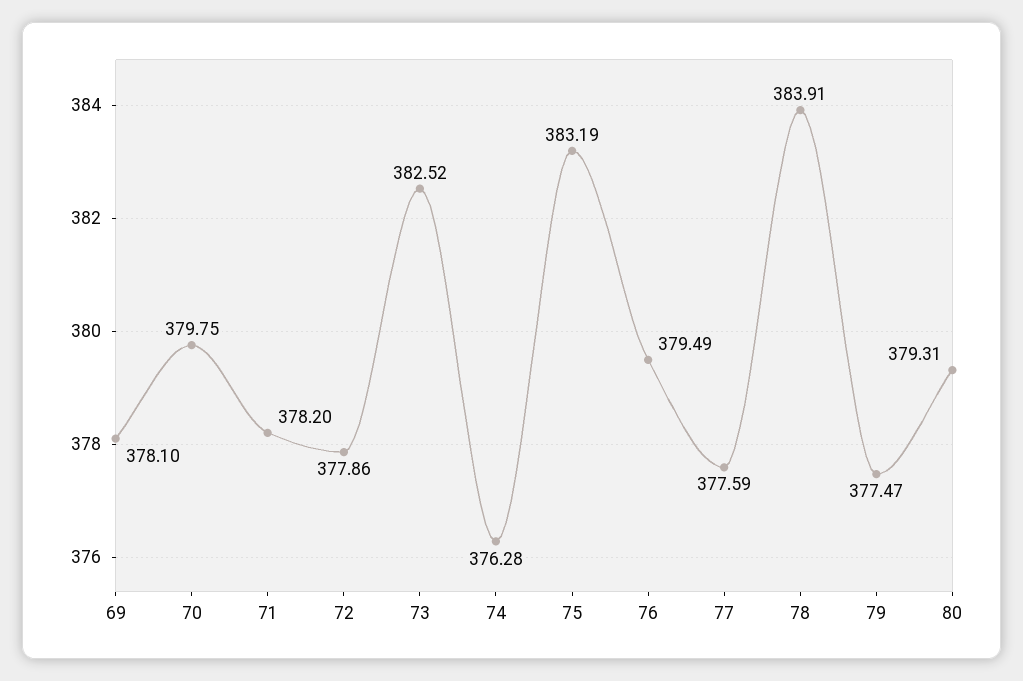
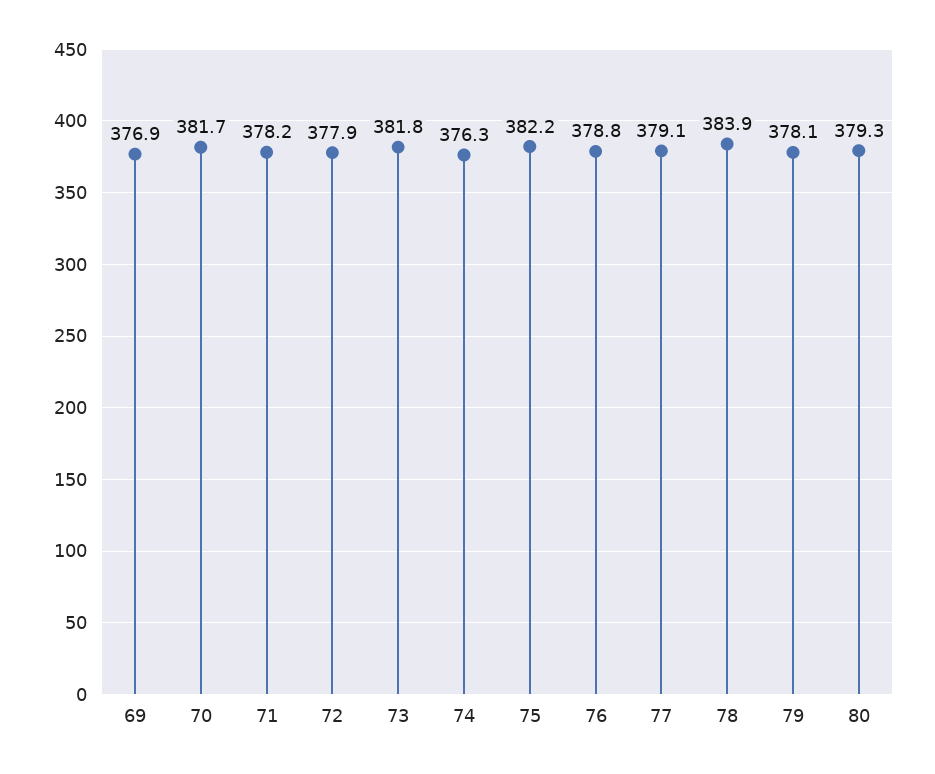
69: 378.1 -> 376.9
70: 379.75 -> 381.7
73: 382.52 -> 381.8
75: 383.19 -> 382.2
76: 379.49 -> 378.8
77: 377.59 -> 379.1
79: 377.47 -> 378.1

